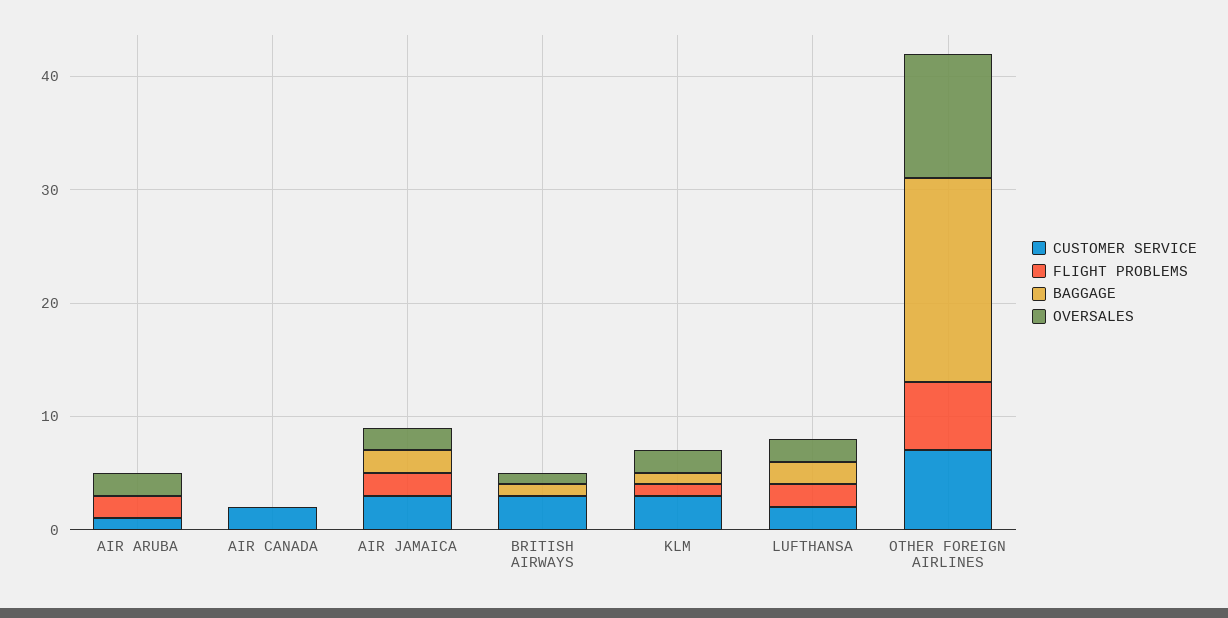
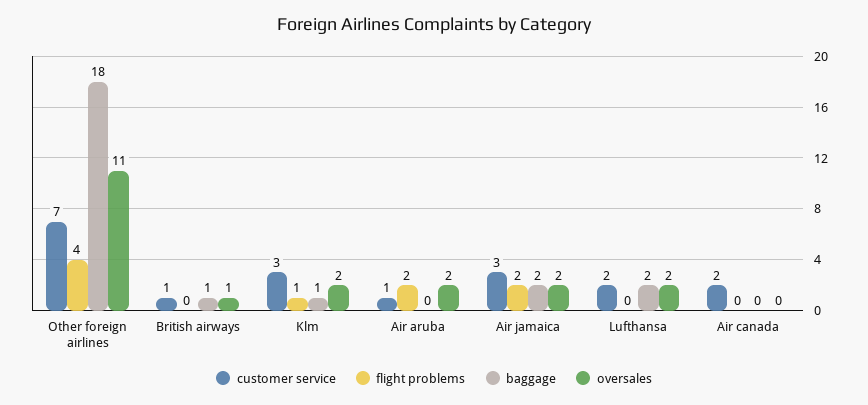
CUSTOMER SERVICE, BRITISH AIRWAYS: 3 -> 1
FLIGHT PROBLEMS, LUFTHANSA: 2 -> 0
FLIGHT PROBLEMS, OTHER FOREIGN AIRLINES: 6 -> 4

